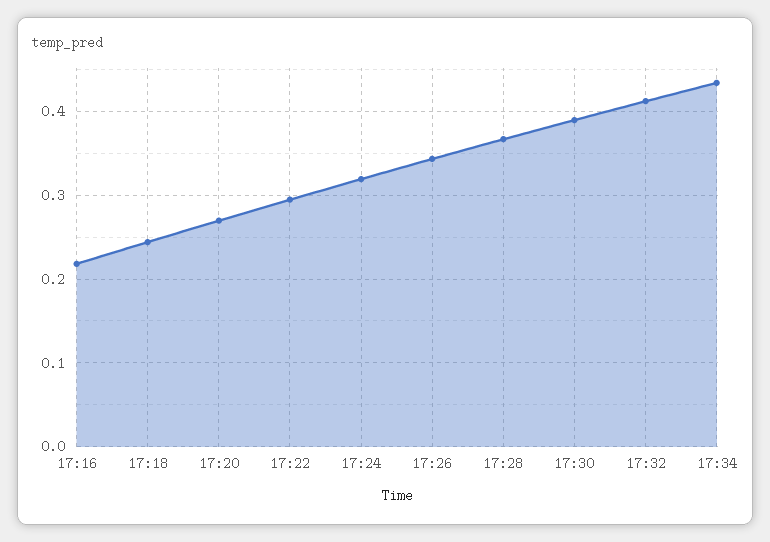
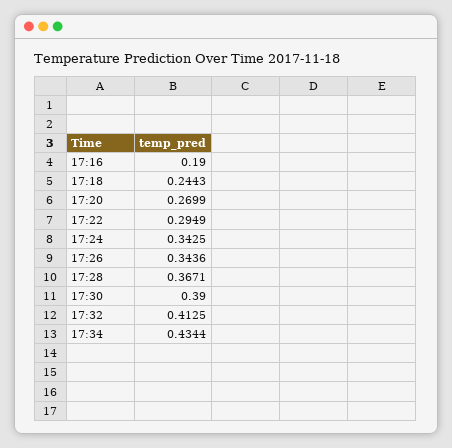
17:16: 0.22 -> 0.19
17:24: 0.32 -> 0.3425

